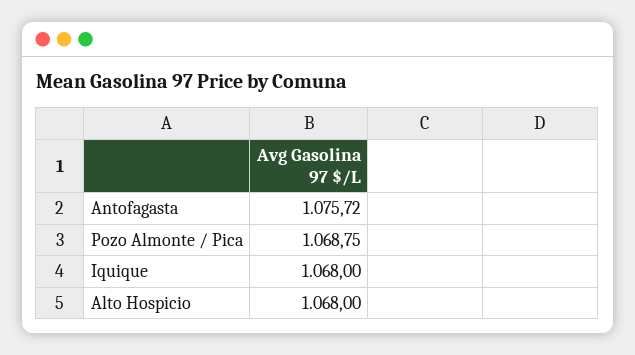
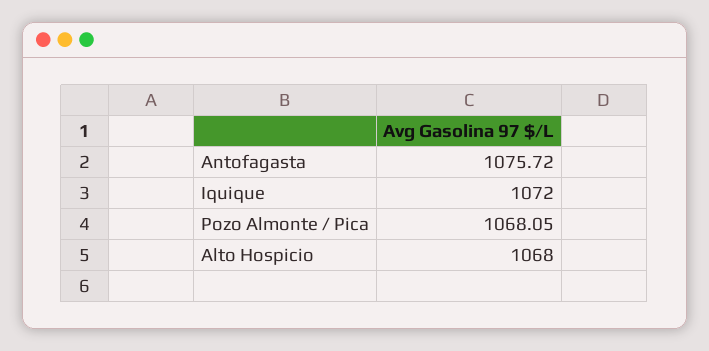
Pozo Almonte / Pica: 1068.75 -> 1068.05
Iquique: 1068 -> 1072

